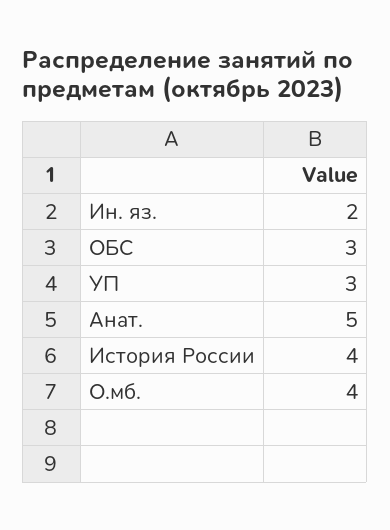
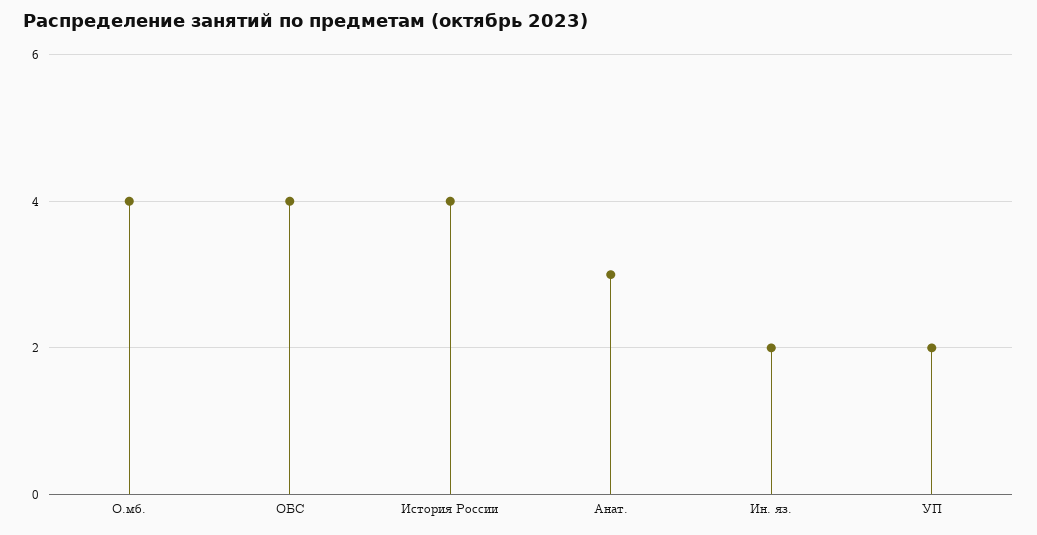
ОБС: 3 -> 4
УП: 3 -> 2
Анат.: 5 -> 3

